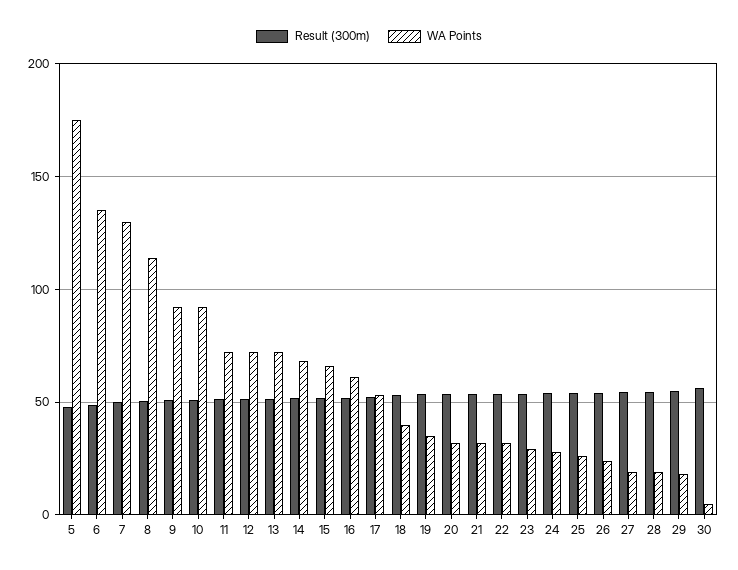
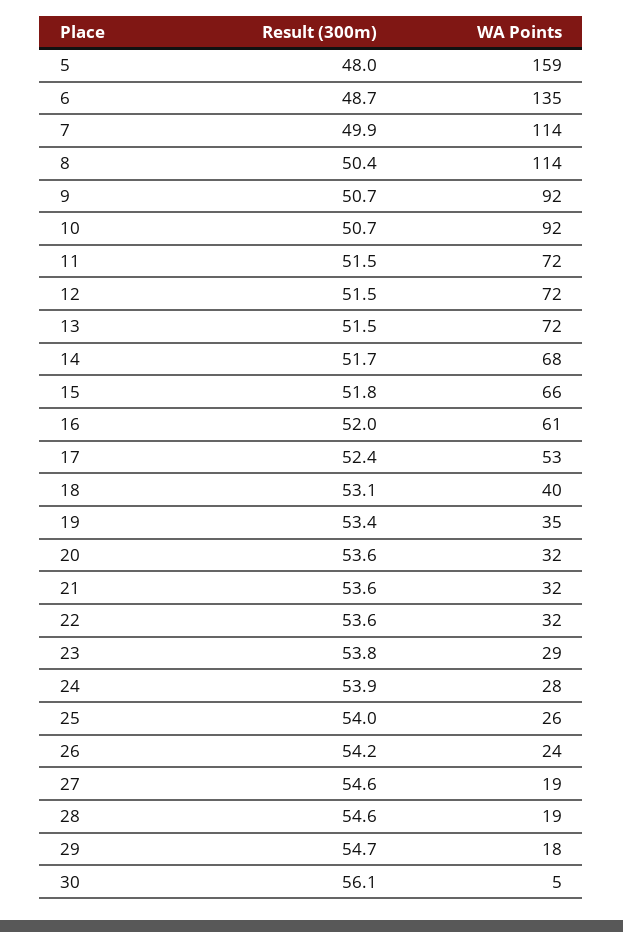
WA Points, 5: 175 -> 159
WA Points, 7: 130 -> 114

